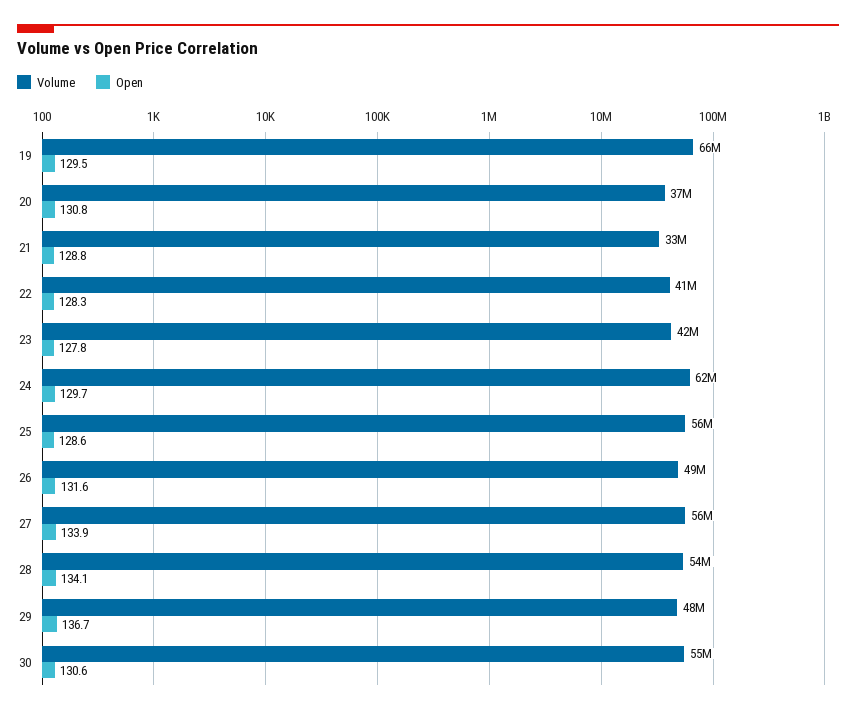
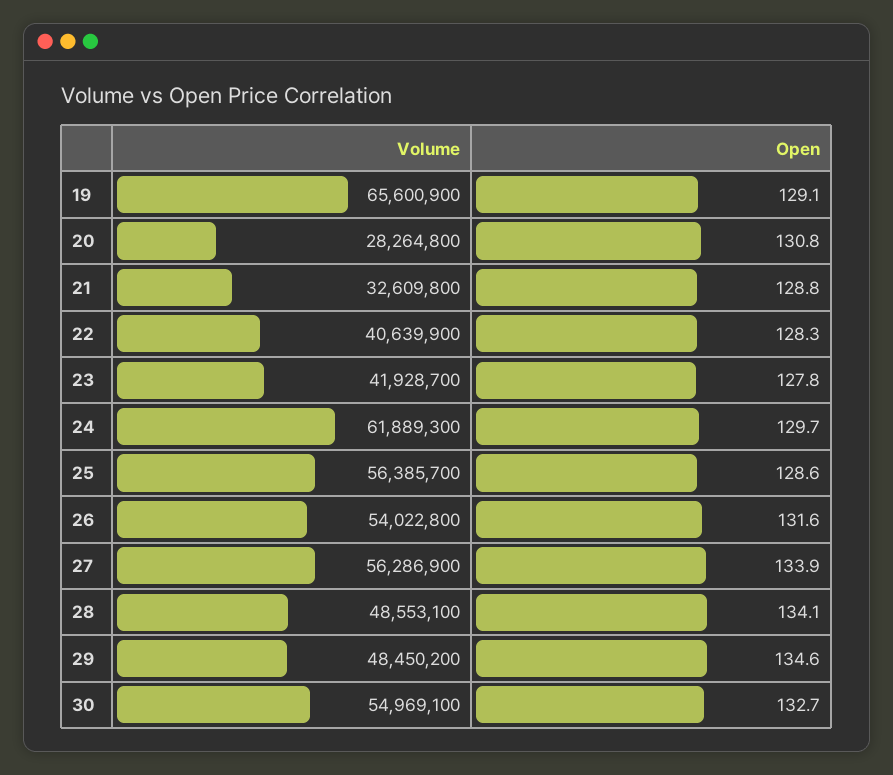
Open, 19: 129.5 -> 129.1
Volume, 20: 37000000 -> 28264800
Volume, 26: 49000000 -> 54022800
Volume, 28: 54000000 -> 48553100
Open, 29: 136.7 -> 134.6
Open, 30: 130.6 -> 132.7

